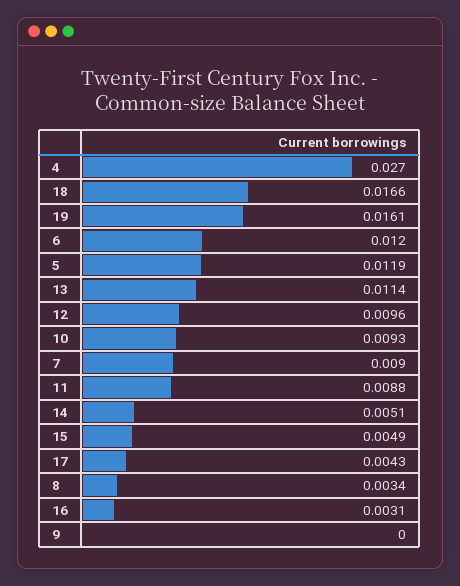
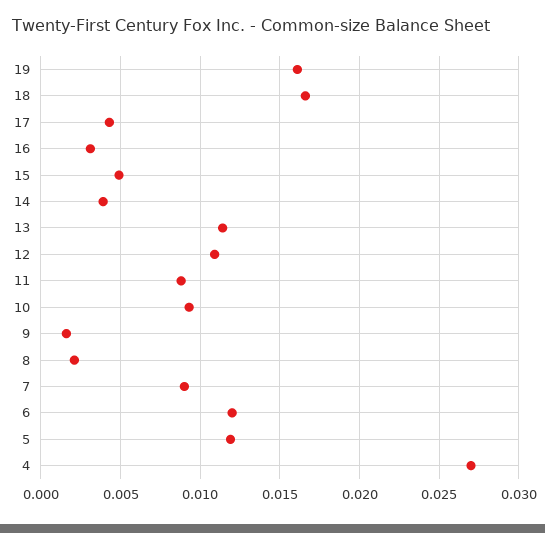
12: 0.0096 -> 0.011
14: 0.0051 -> 0.004
8: 0.0034 -> 0.002
9: 0 -> 0.0015

